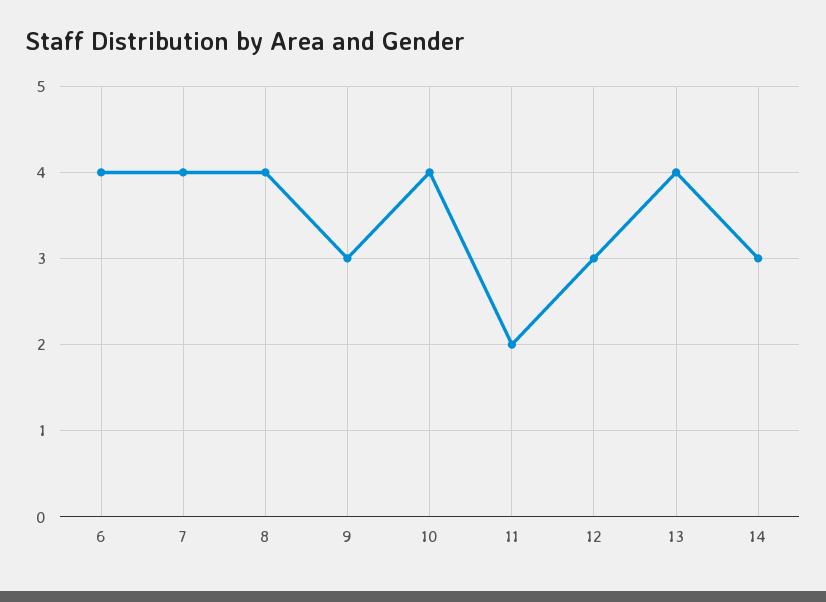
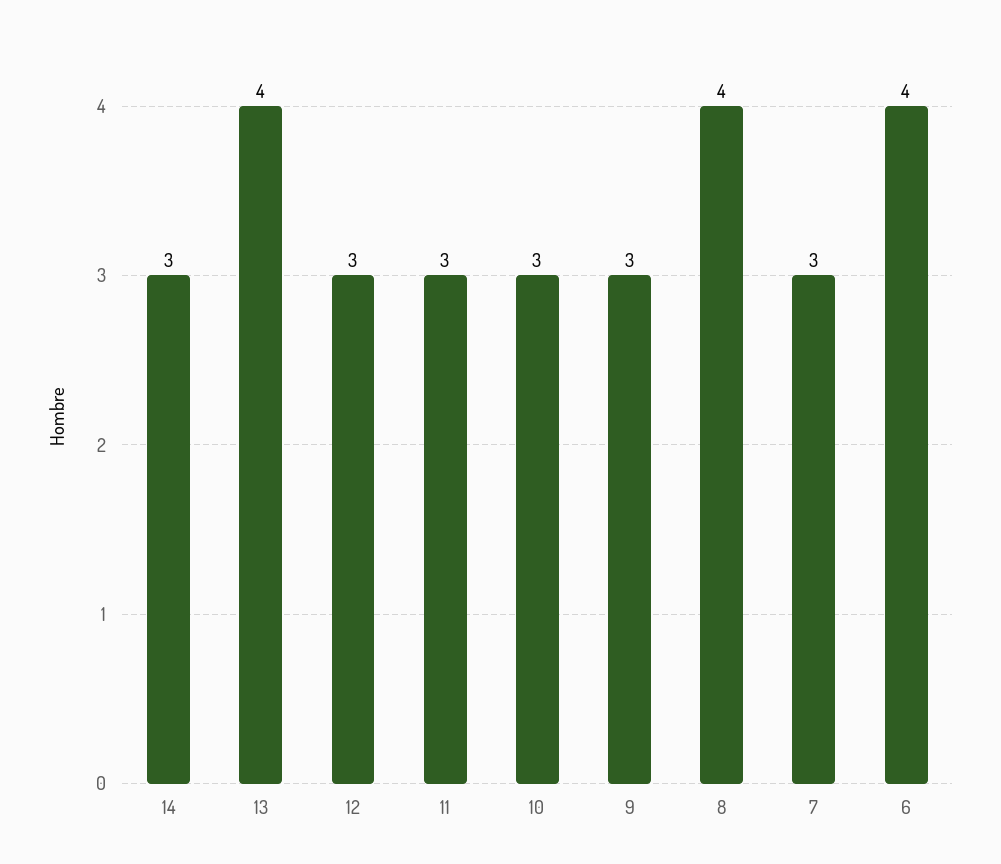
7: 4 -> 3
10: 4 -> 3
11: 2 -> 3

